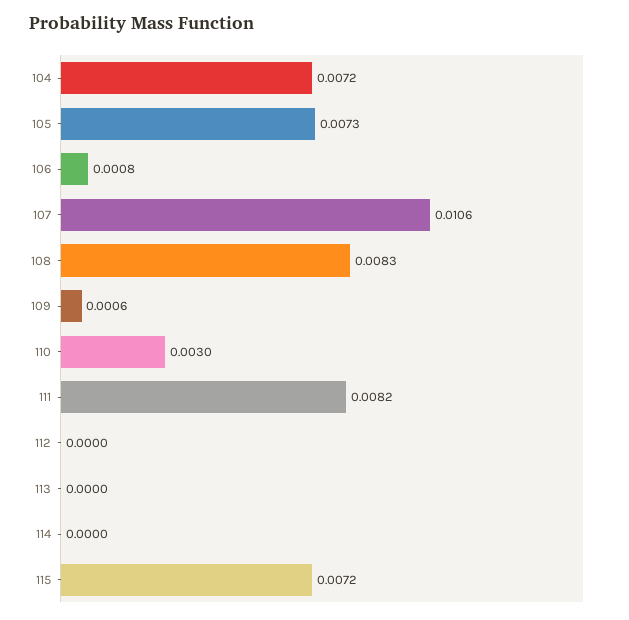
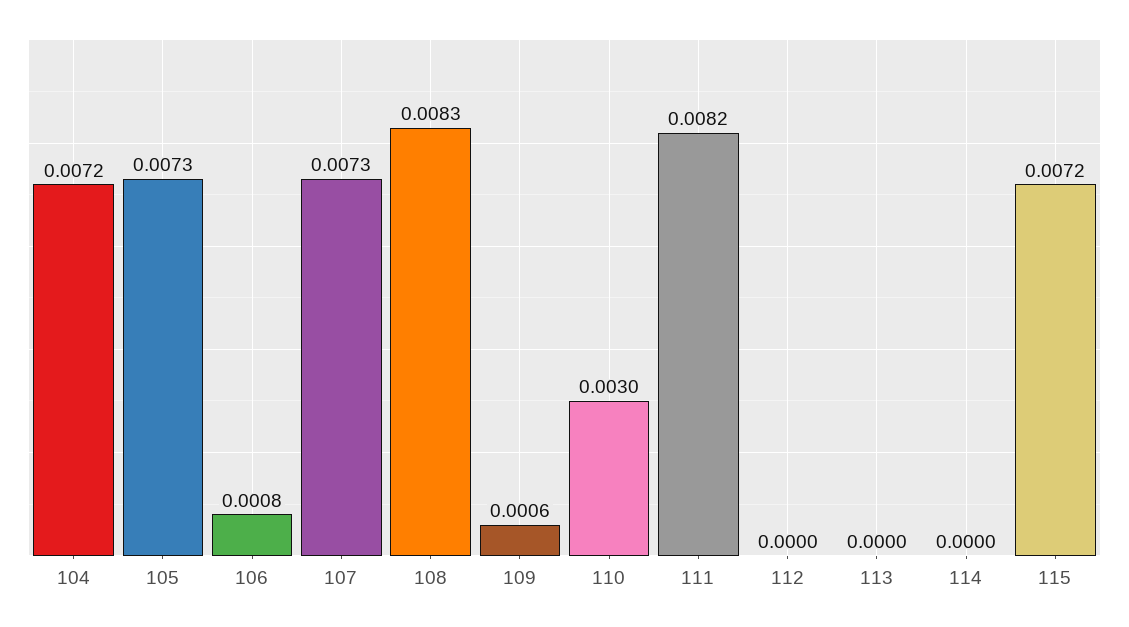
107: 0.0106 -> 0.0073

